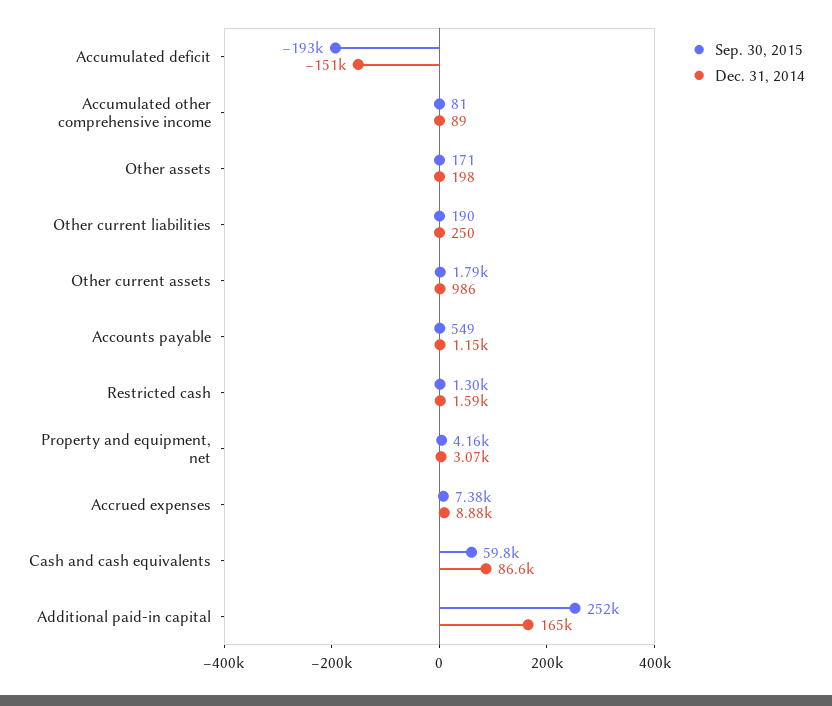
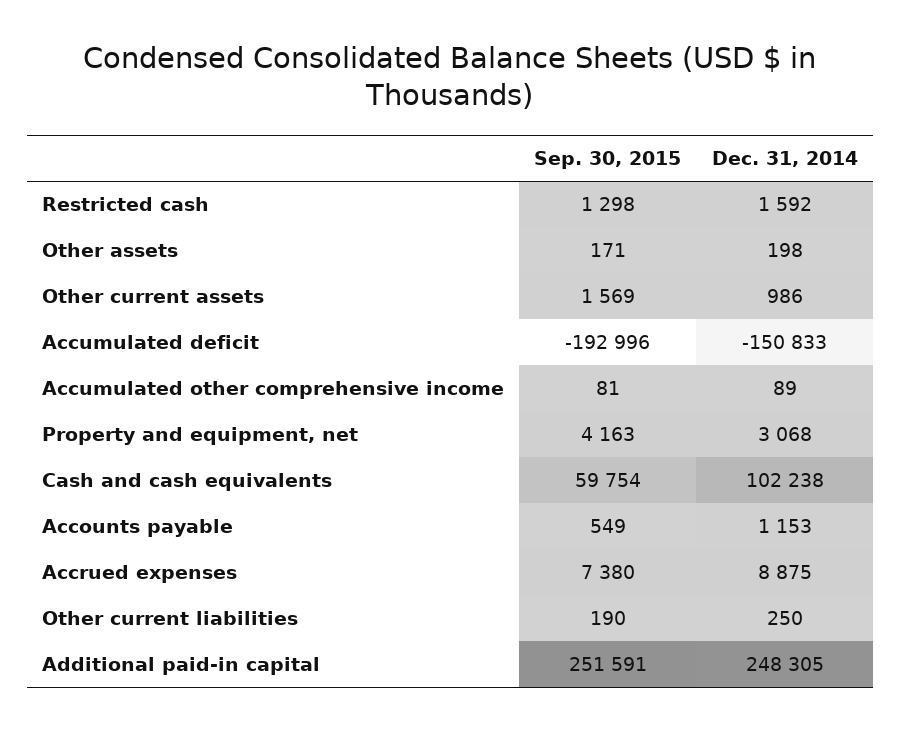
Sep. 30, 2015, Other current assets: 1790 -> 1569
Dec. 31, 2014, Cash and cash equivalents: 86600 -> 102238
Dec. 31, 2014, Additional paid-in capital: 165000 -> 248305

